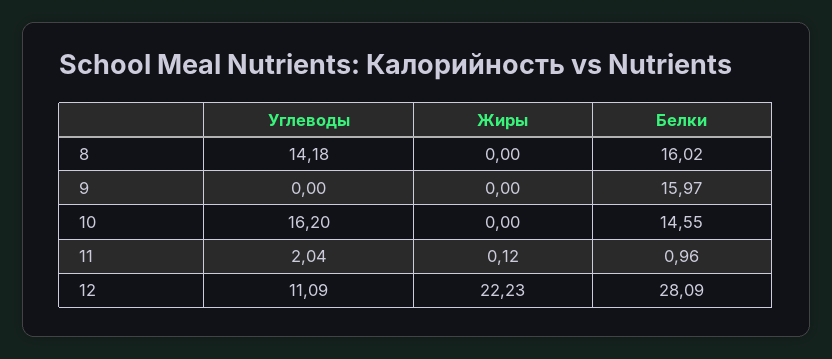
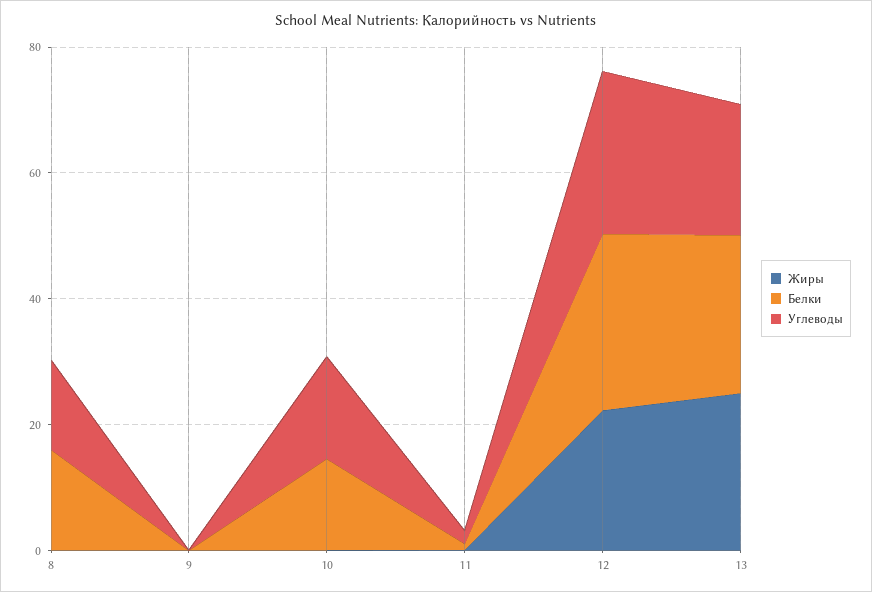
Белки, 9: 15.97 -> 0
Углеводы, 12: 11.09 -> 25
Жиры, 13: none -> 25
Белки, 13: none -> 25
Углеводы, 13: none -> 20

